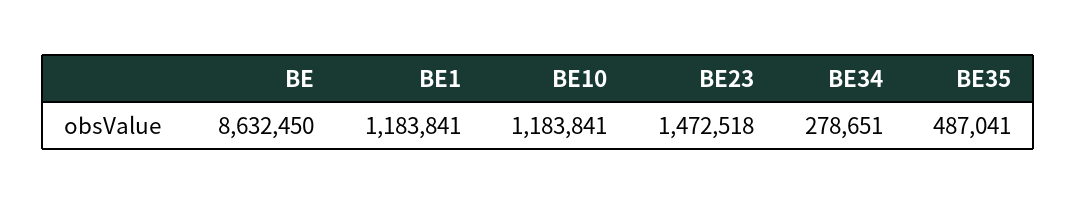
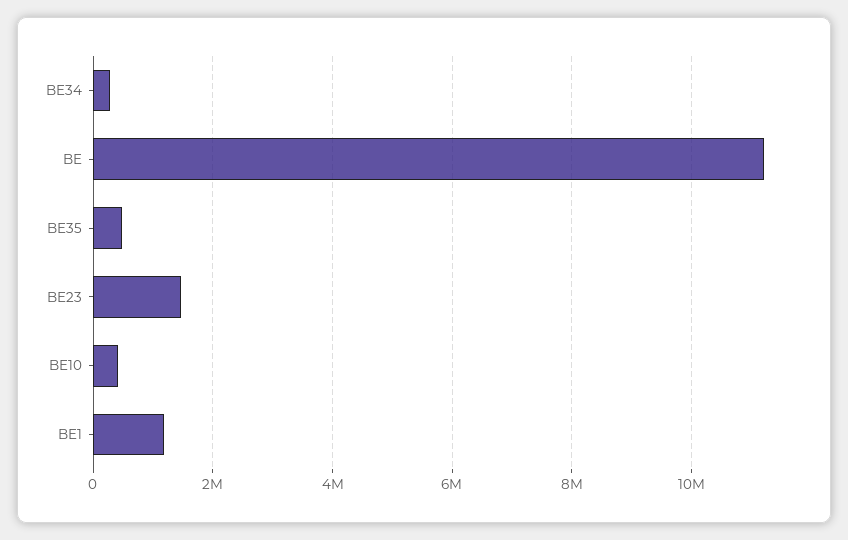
BE: 8632450 -> 11200000
BE10: 1183841 -> 400000

